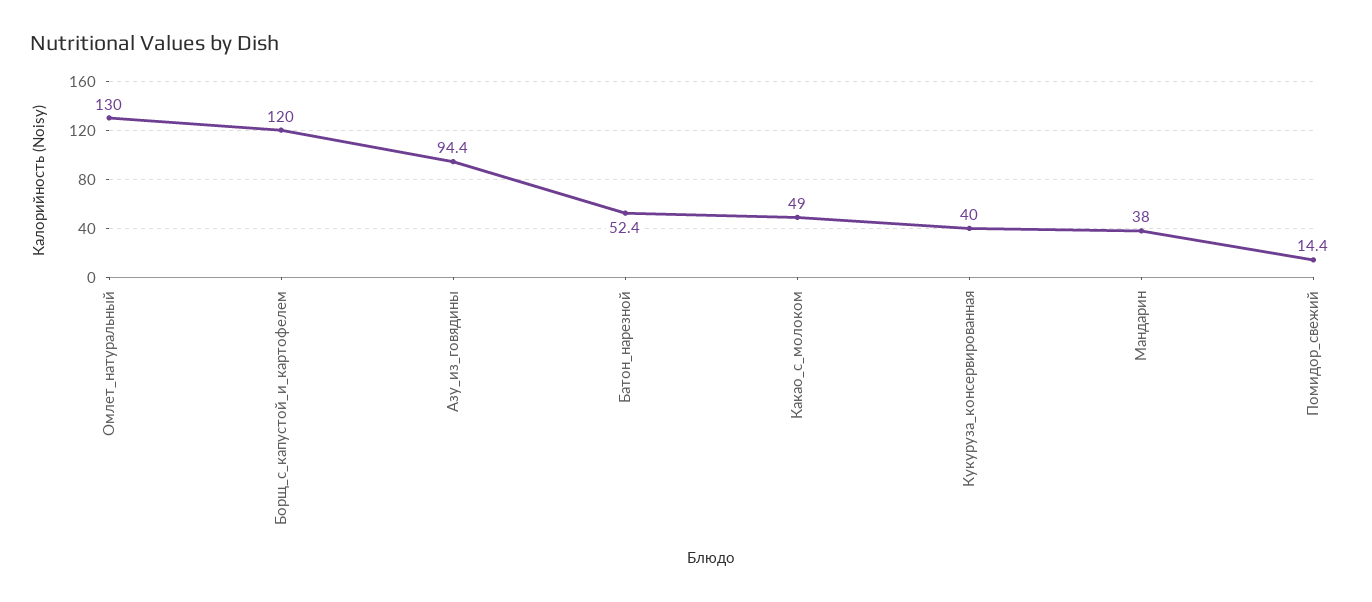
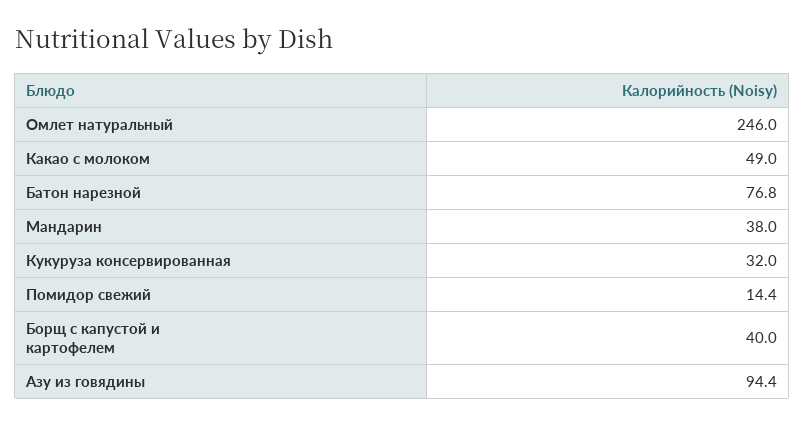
Омлет_натуральный: 130 -> 246
Борщ_с_капустой_и_картофелем: 120 -> 40
Батон_нарезной: 52.4 -> 76.8
Кукуруза_консервированная: 40 -> 32

